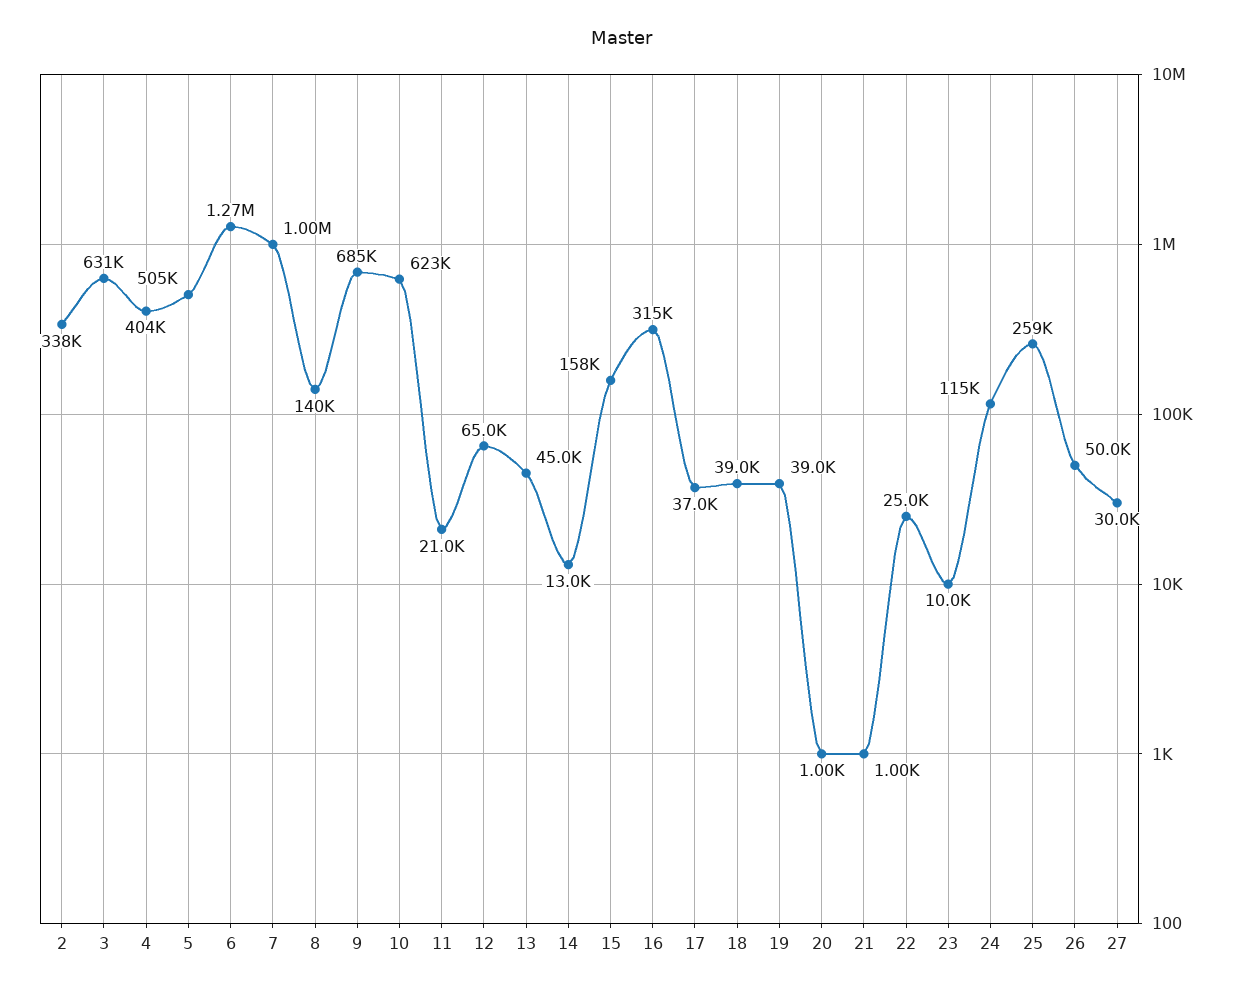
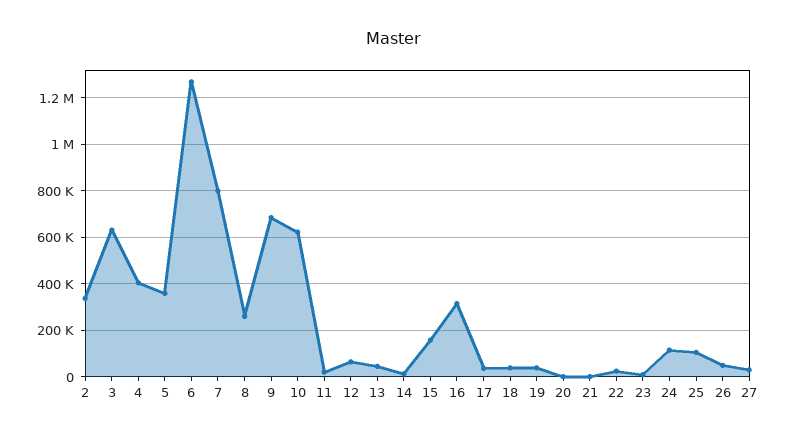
5: 505000 -> 350000
7: 1000000 -> 800000
8: 140000 -> 250000
25: 259000 -> 100000

